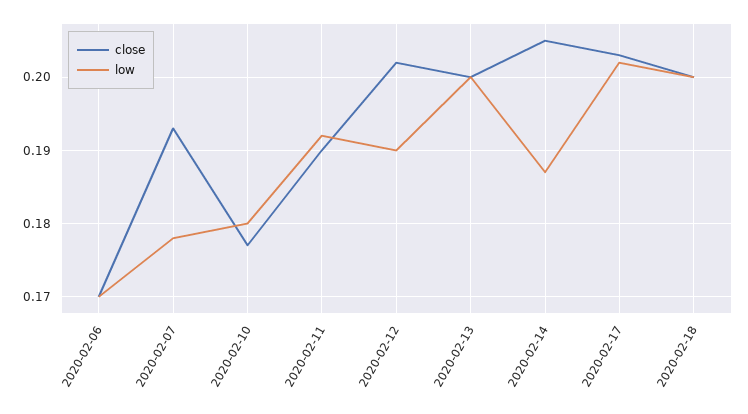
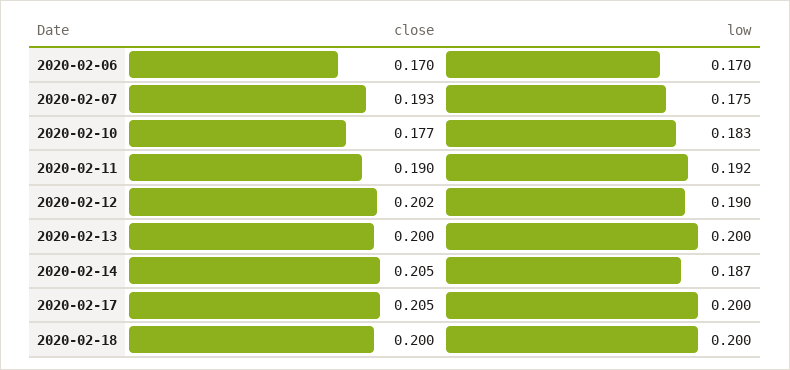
low, 2020-02-07: 0.178 -> 0.175
low, 2020-02-10: 0.18 -> 0.183
close, 2020-02-17: 0.203 -> 0.205
low, 2020-02-17: 0.202 -> 0.2

